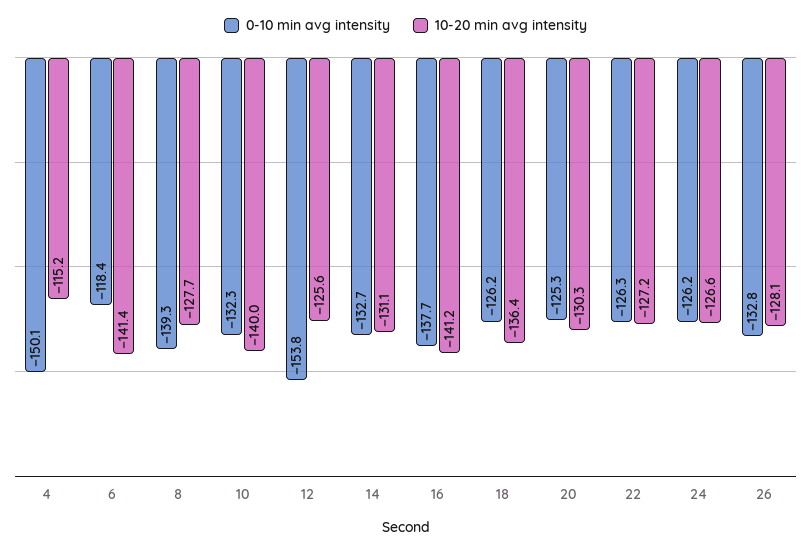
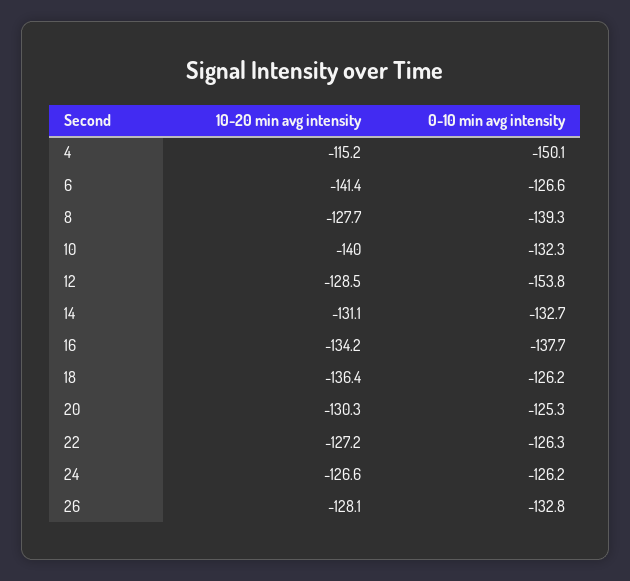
0-10 min avg intensity, 6: -118.4 -> -126.6
10-20 min avg intensity, 12: -125.6 -> -128.5
10-20 min avg intensity, 16: -141.2 -> -134.2

